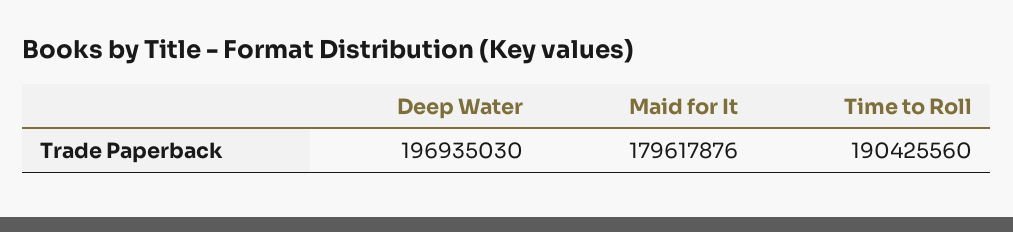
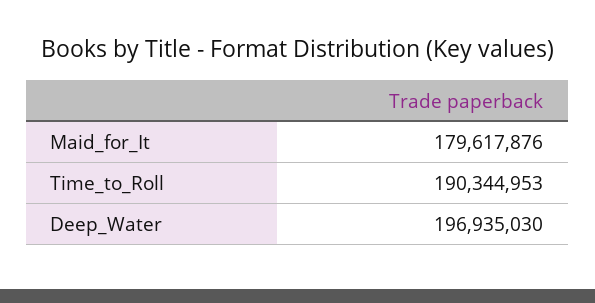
Time to Roll: 190425560 -> 190344953

